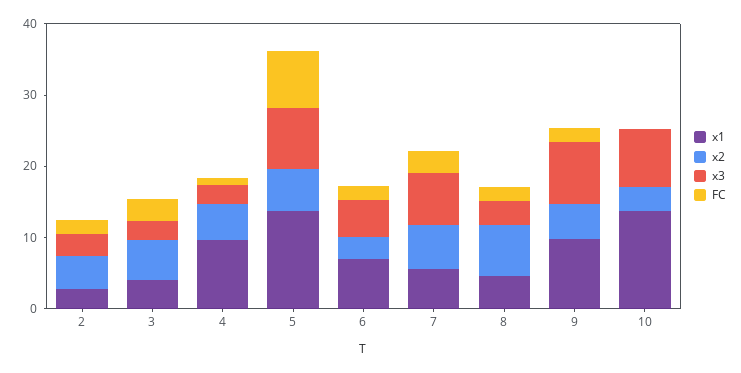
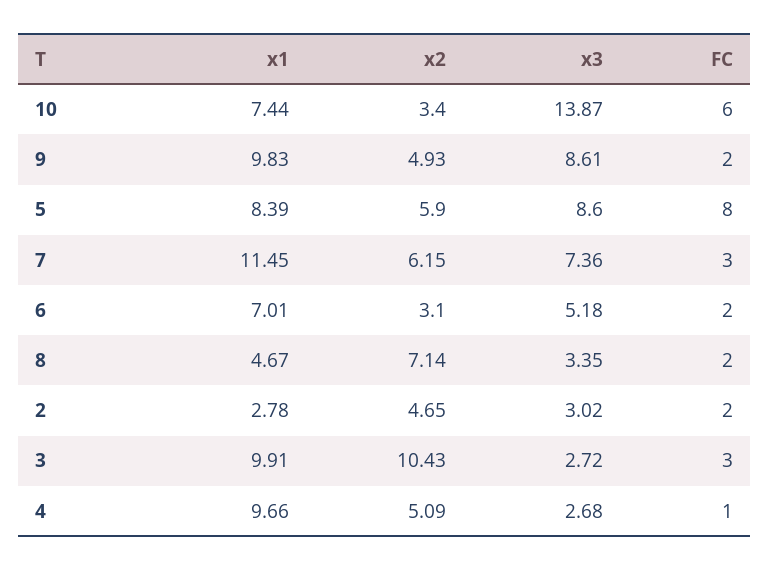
x1, 3: 4 -> 9.91
x2, 3: 6 -> 10.43
x1, 5: 14 -> 8.39
x1, 7: 6 -> 11.45
x1, 10: 14 -> 7.44
x3, 10: 8 -> 13.87
FC, 10: 0 -> 6

